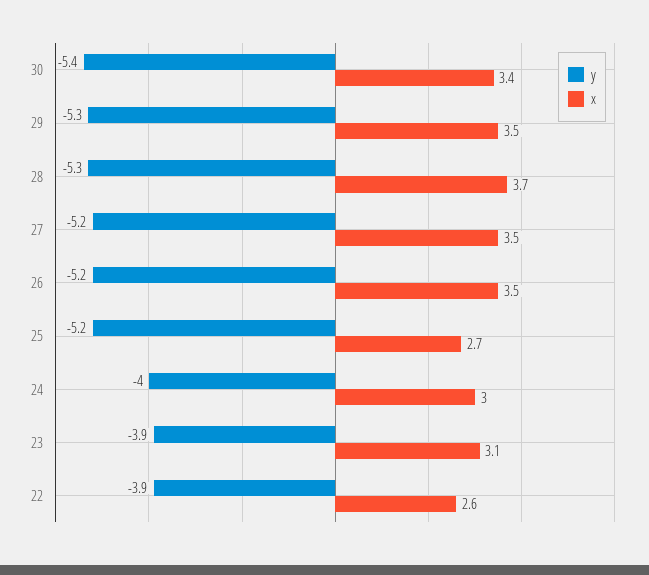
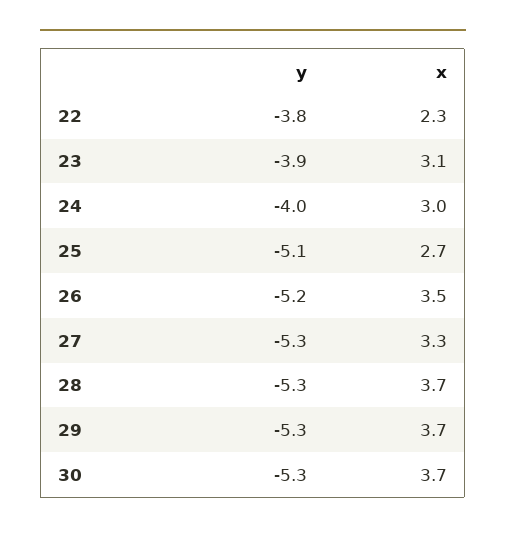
y, 30: -5.4 -> -5.3
x, 30: 3.4 -> 3.7
x, 29: 3.5 -> 3.7
y, 27: -5.2 -> -5.3
x, 27: 3.5 -> 3.3
y, 25: -5.2 -> -5.1
y, 22: -3.9 -> -3.8
x, 22: 2.6 -> 2.3

